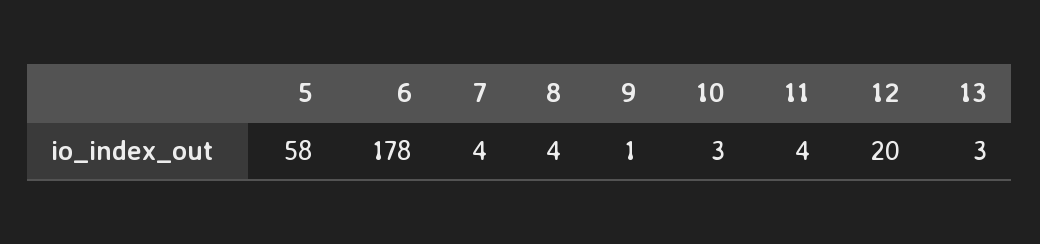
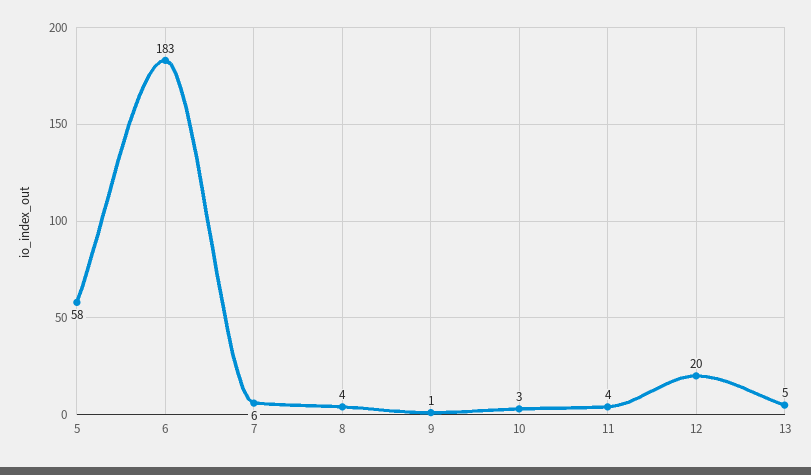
6: 178 -> 183
7: 4 -> 6
13: 3 -> 5

